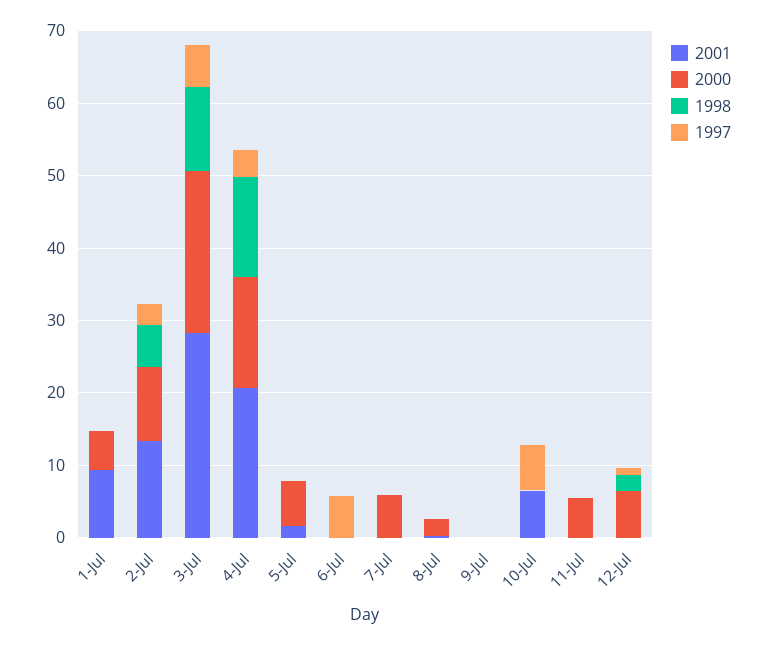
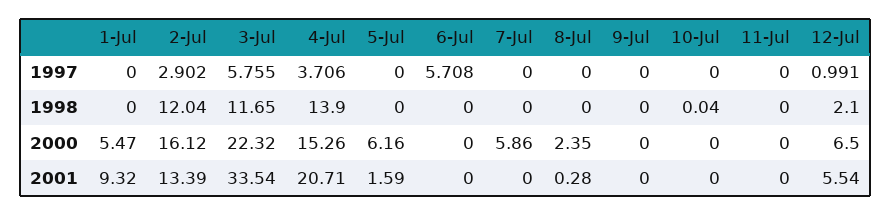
2000, 2-Jul: 10 -> 16.12
1998, 2-Jul: 6 -> 12.04
2001, 3-Jul: 28 -> 33.54
2001, 10-Jul: 6 -> 0
1997, 10-Jul: 6 -> 0
2000, 11-Jul: 6 -> 0
2001, 12-Jul: 0 -> 5.54

